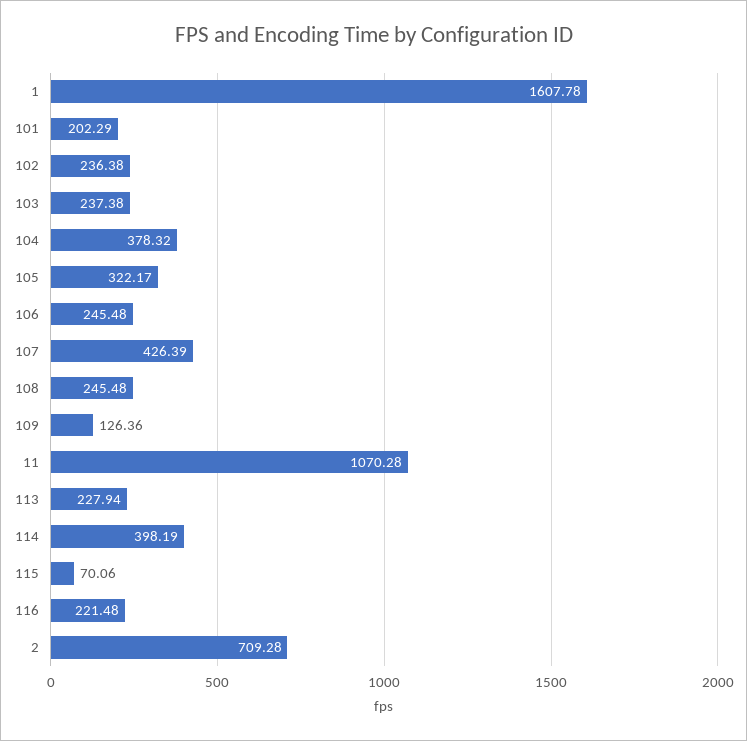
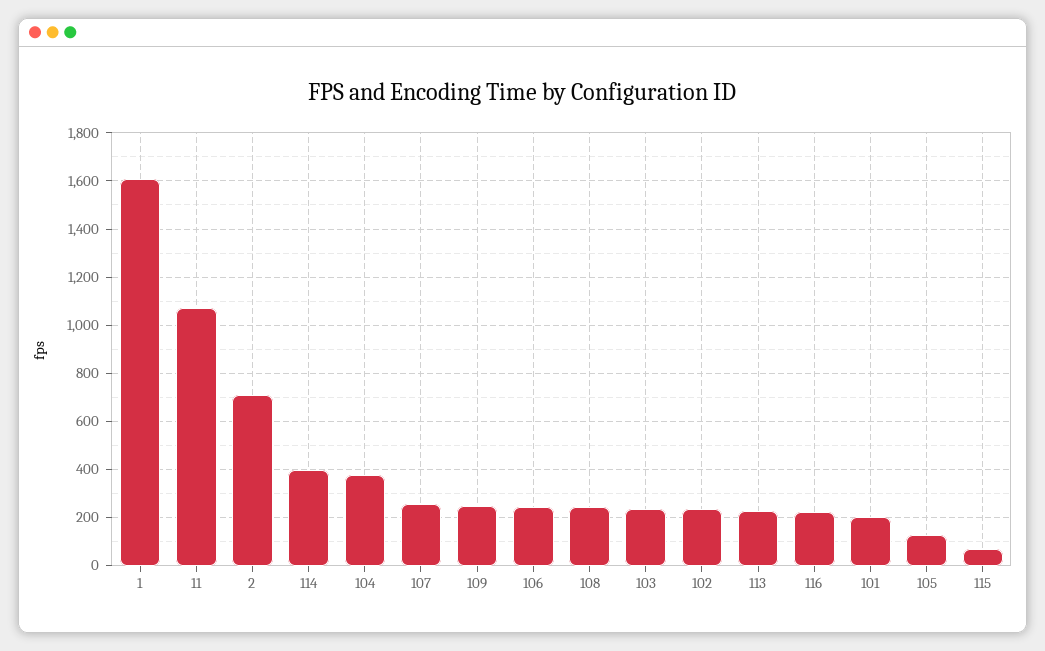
105: 322.17 -> 125
107: 426.39 -> 250
109: 126.36 -> 250

